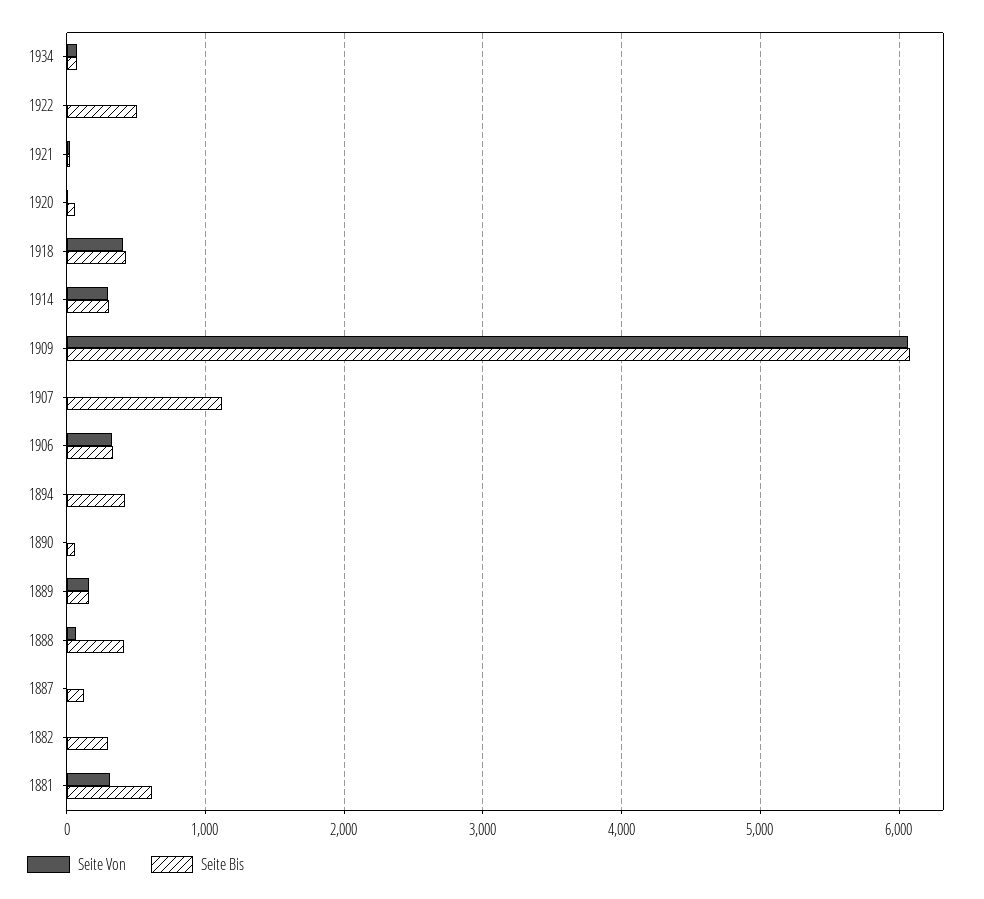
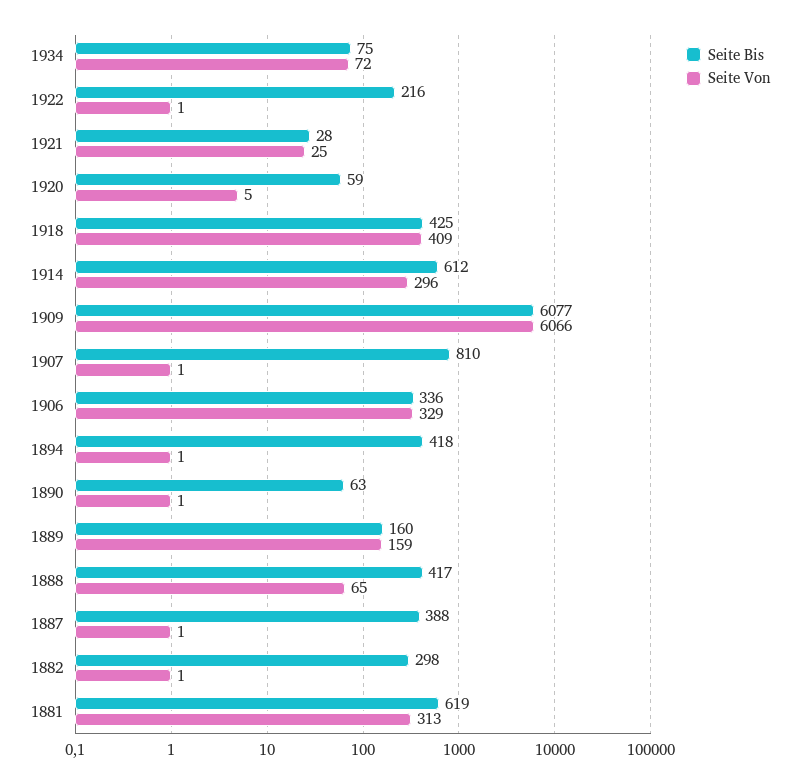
Seite Bis, 1922: 500 -> 216
Seite Bis, 1914: 300 -> 612
Seite Bis, 1907: 1100 -> 810
Seite Bis, 1887: 100 -> 388

